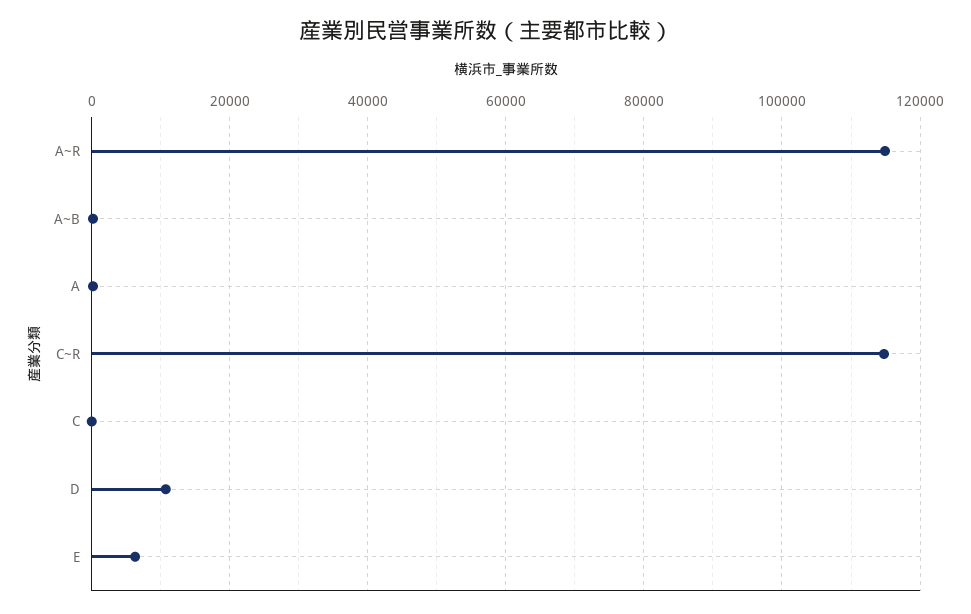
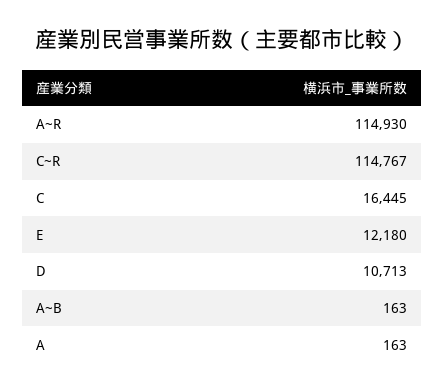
C: 0 -> 16445
E: 6000 -> 12180

